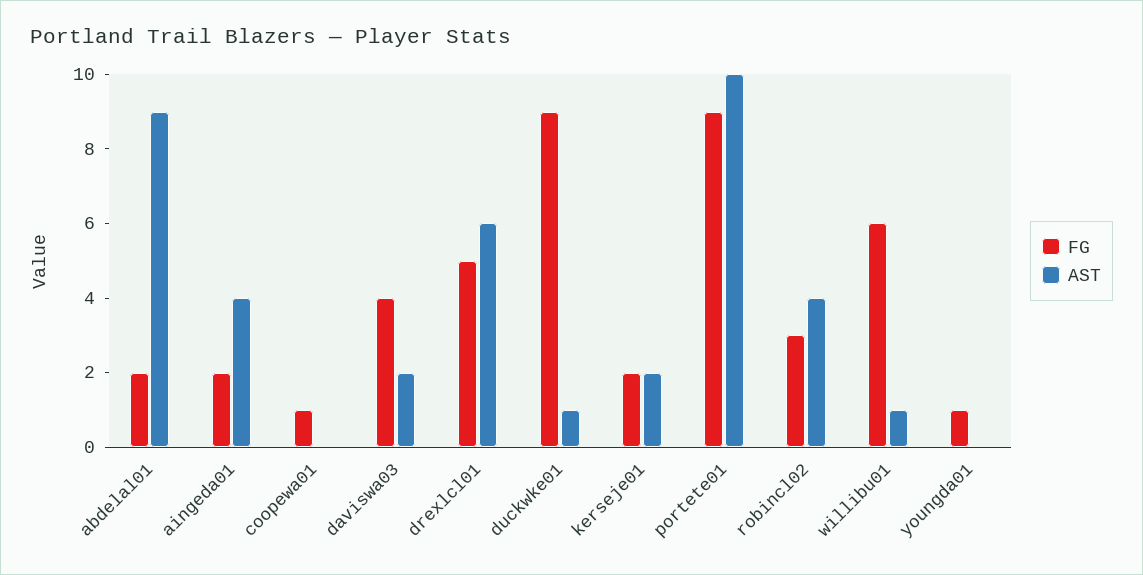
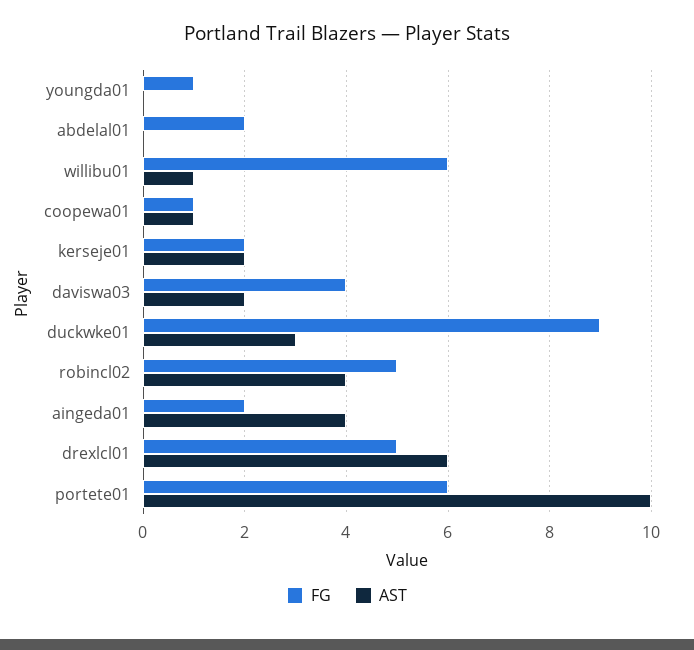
AST, abdelal01: 9 -> 0
AST, coopewa01: 0 -> 1
AST, duckwke01: 1 -> 3
FG, portete01: 9 -> 6
FG, robincl02: 3 -> 5

